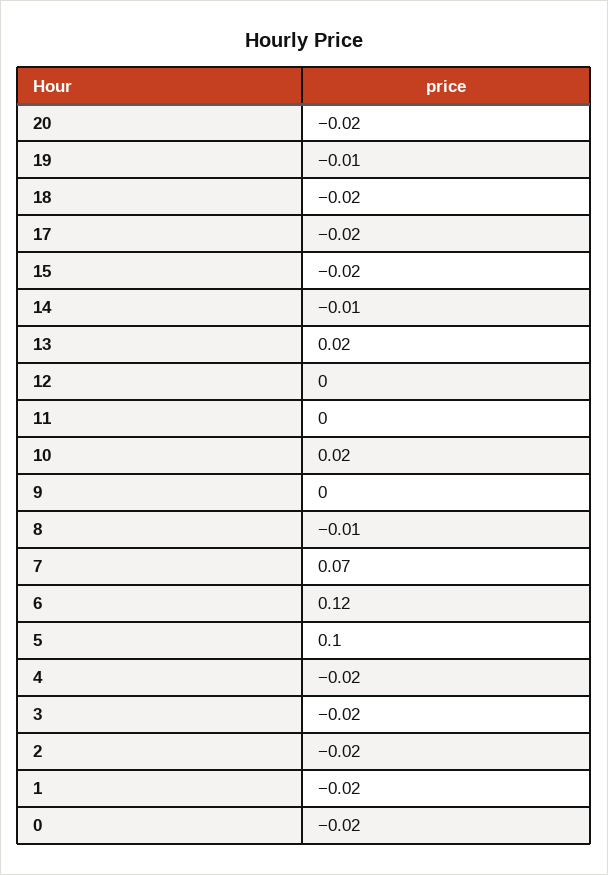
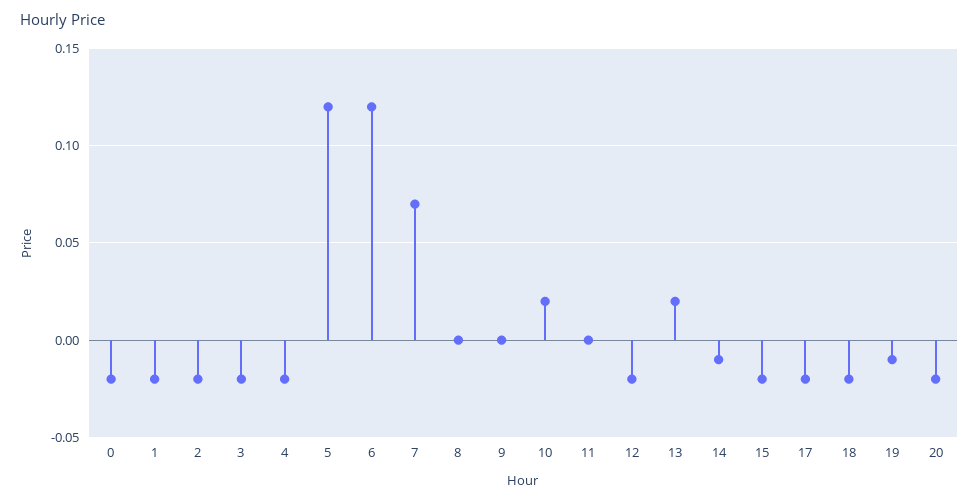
12: 0 -> -0.02
8: -0.01 -> 0
5: 0.1 -> 0.12

